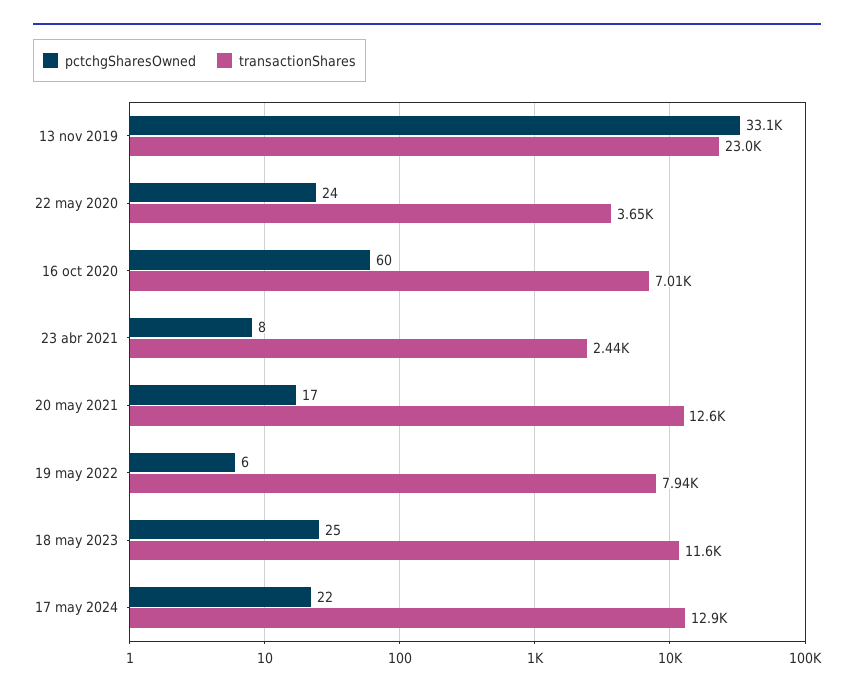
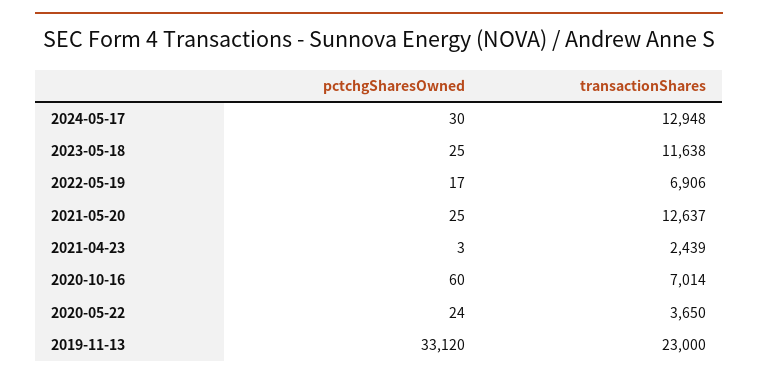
pctchgSharesOwned, 23 abr 2021: 8 -> 3
pctchgSharesOwned, 20 may 2021: 17 -> 25
pctchgSharesOwned, 19 may 2022: 6 -> 17
transactionShares, 19 may 2022: 7940 -> 6906
pctchgSharesOwned, 17 may 2024: 22 -> 30

